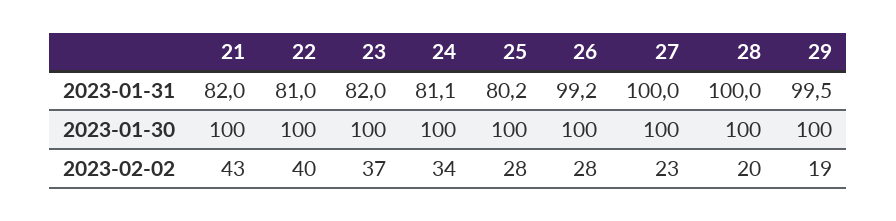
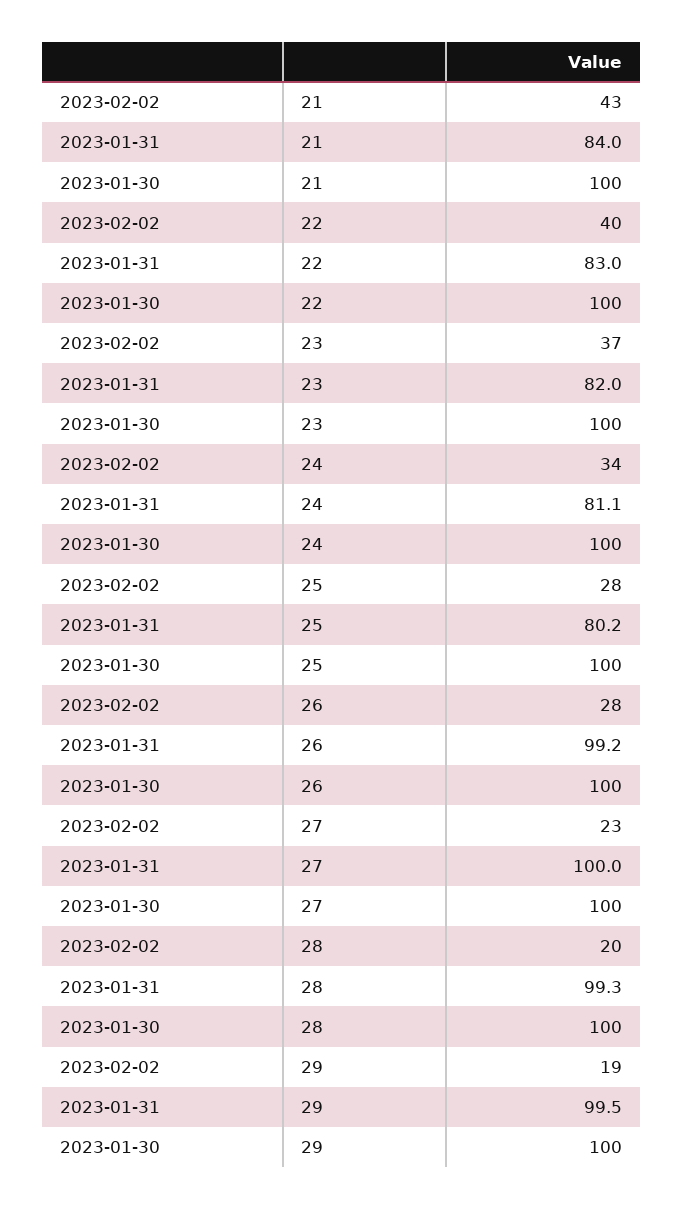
21, 2023-01-31: 82 -> 84
22, 2023-01-31: 81 -> 83
28, 2023-01-31: 100 -> 99.3

